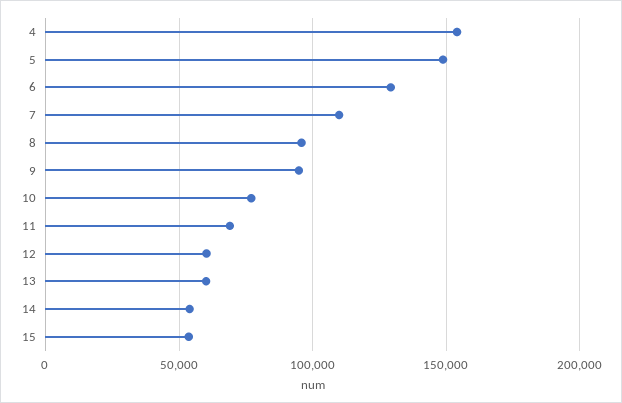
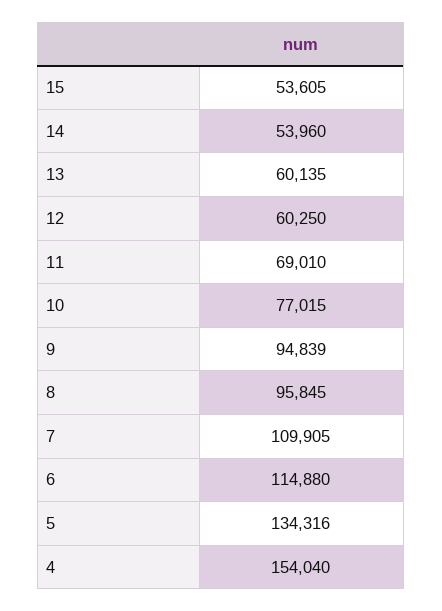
5: 150000 -> 134316
6: 130000 -> 114880

